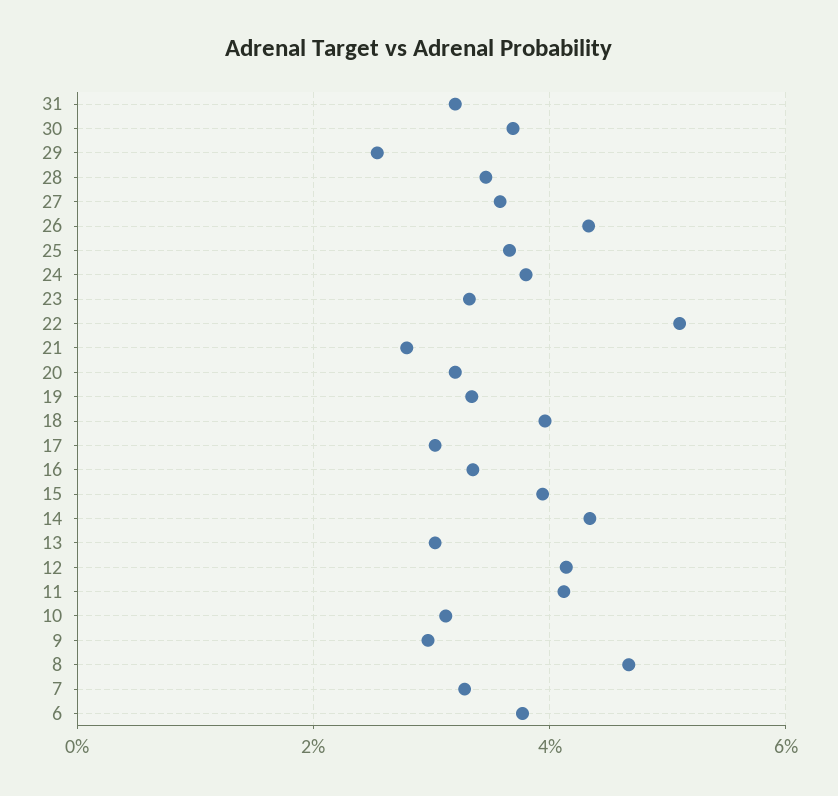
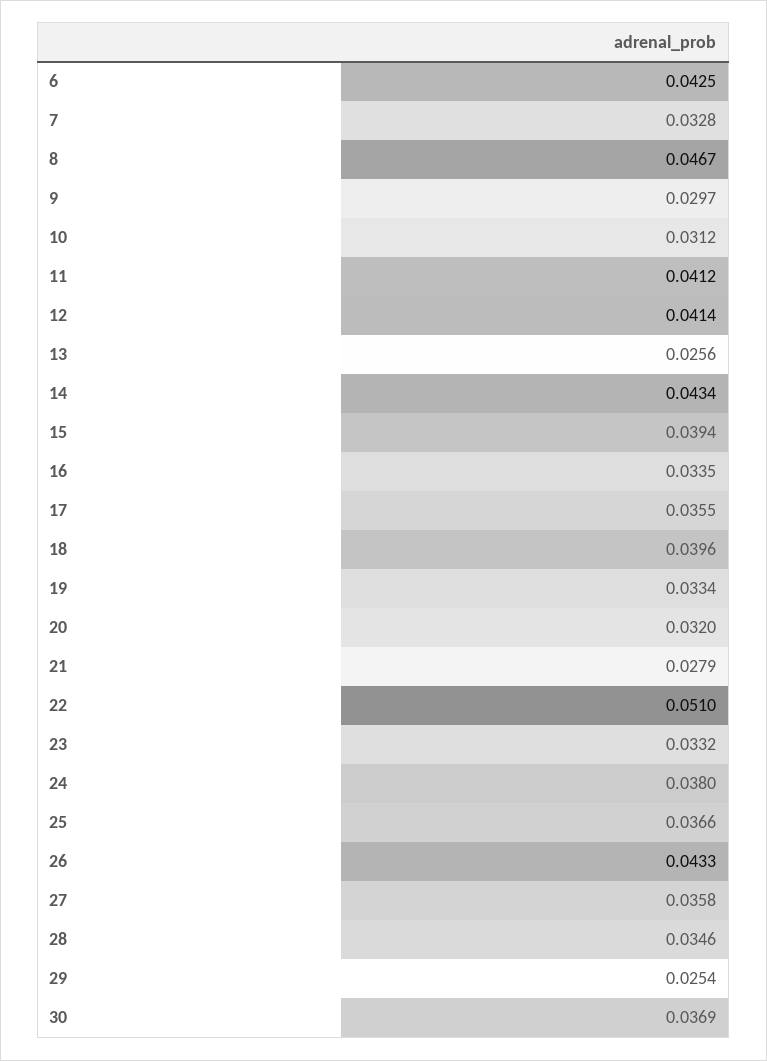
31: 0.032 -> none
17: 0.03 -> 0.0355
13: 0.03 -> 0.0256
6: 0.038 -> 0.0425

